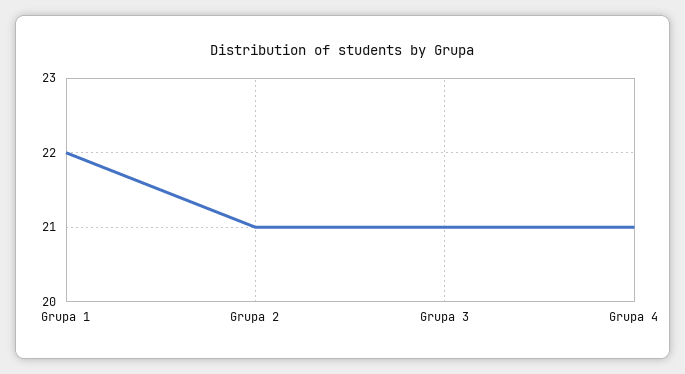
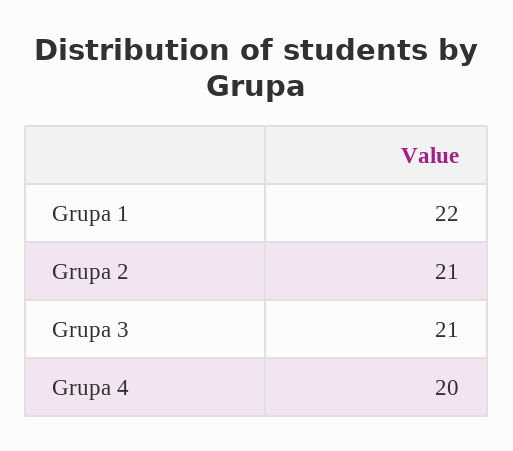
Grupa 4: 21 -> 20

